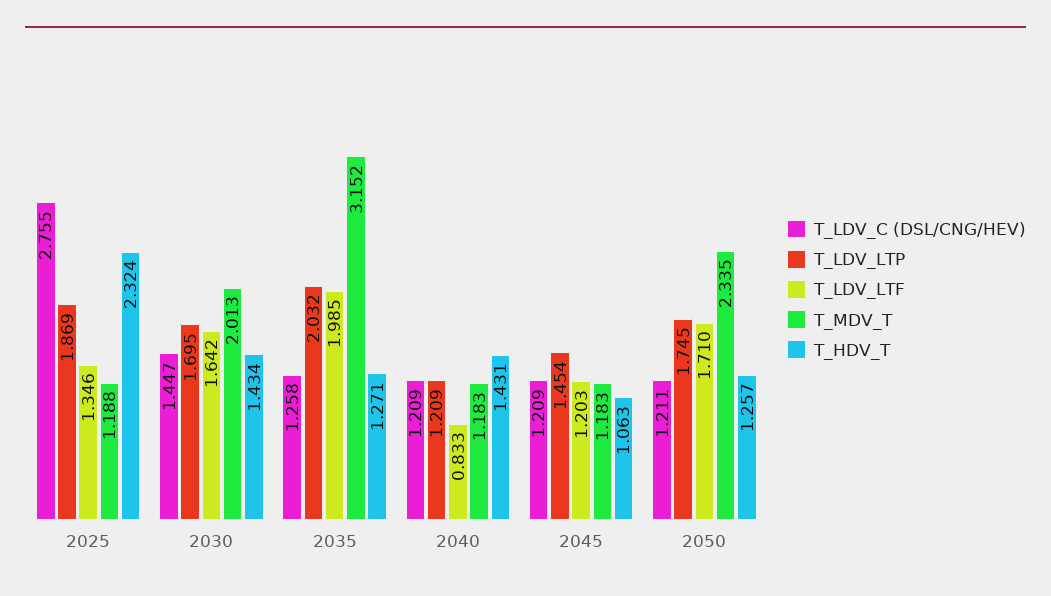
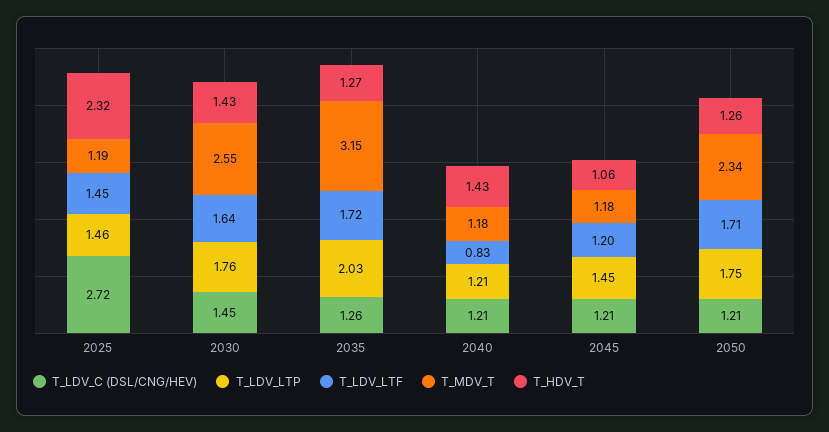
T_LDV_C (DSL/CNG/HEV), 2025: 2.755 -> 2.72
T_LDV_LTP, 2025: 1.869 -> 1.46
T_LDV_LTF, 2025: 1.346 -> 1.45
T_LDV_LTP, 2030: 1.695 -> 1.76
T_MDV_T, 2030: 2.013 -> 2.55
T_LDV_LTF, 2035: 1.985 -> 1.72

